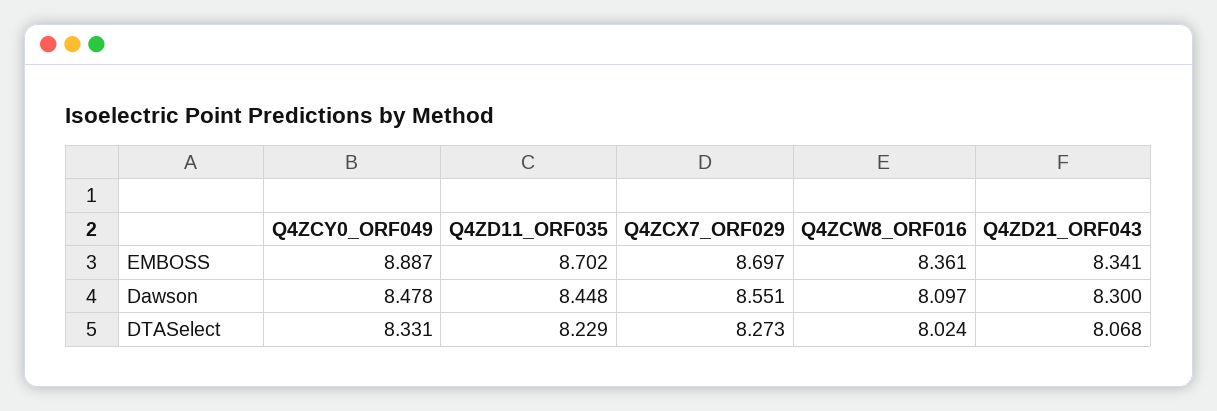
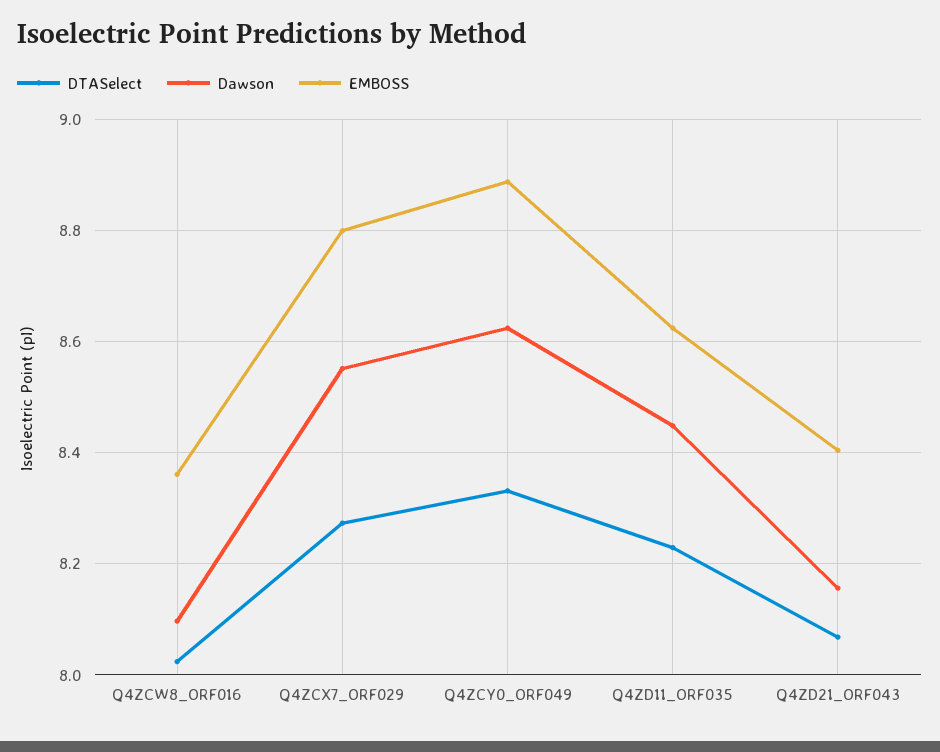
EMBOSS, Q4ZD11_ORF035: 8.702 -> 8.62
EMBOSS, Q4ZCX7_ORF029: 8.697 -> 8.8
EMBOSS, Q4ZD21_ORF043: 8.341 -> 8.4
Dawson, Q4ZCY0_ORF049: 8.478 -> 8.62
Dawson, Q4ZD21_ORF043: 8.3 -> 8.16

